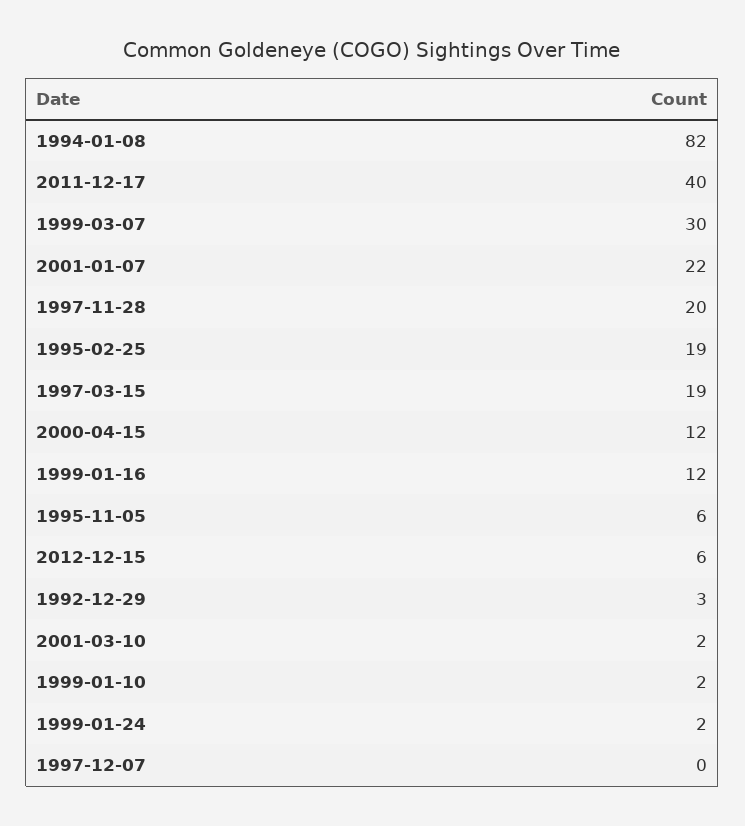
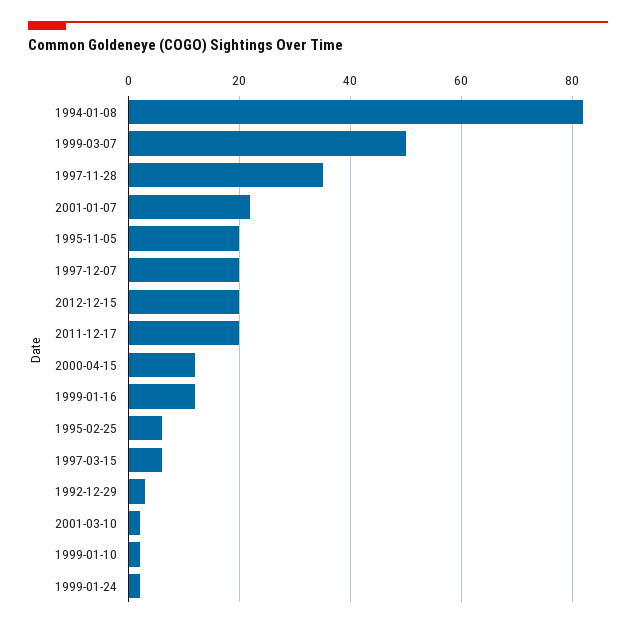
2011-12-17: 40 -> 20
1999-03-07: 30 -> 50
1997-11-28: 20 -> 35
1995-02-25: 19 -> 5
1997-03-15: 19 -> 5
1995-11-05: 6 -> 20
2012-12-15: 6 -> 20
1997-12-07: 0 -> 20

